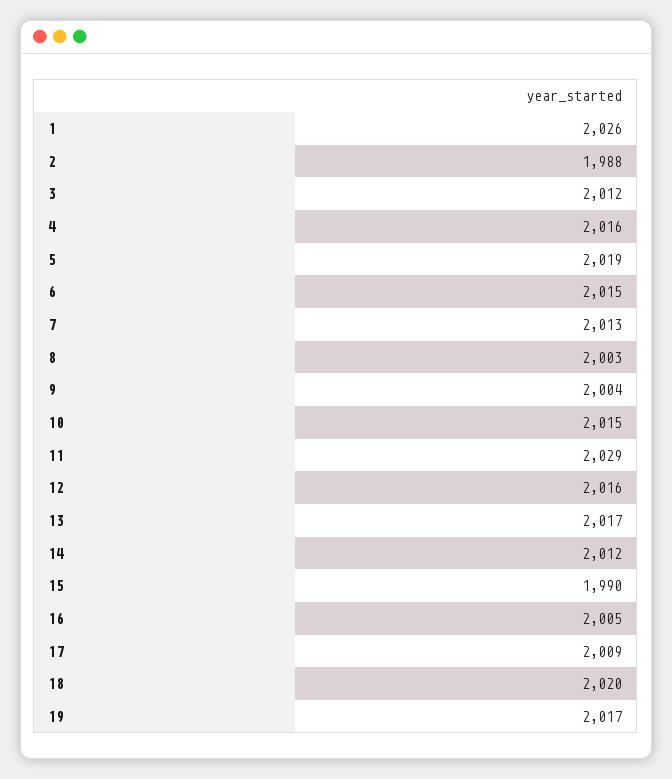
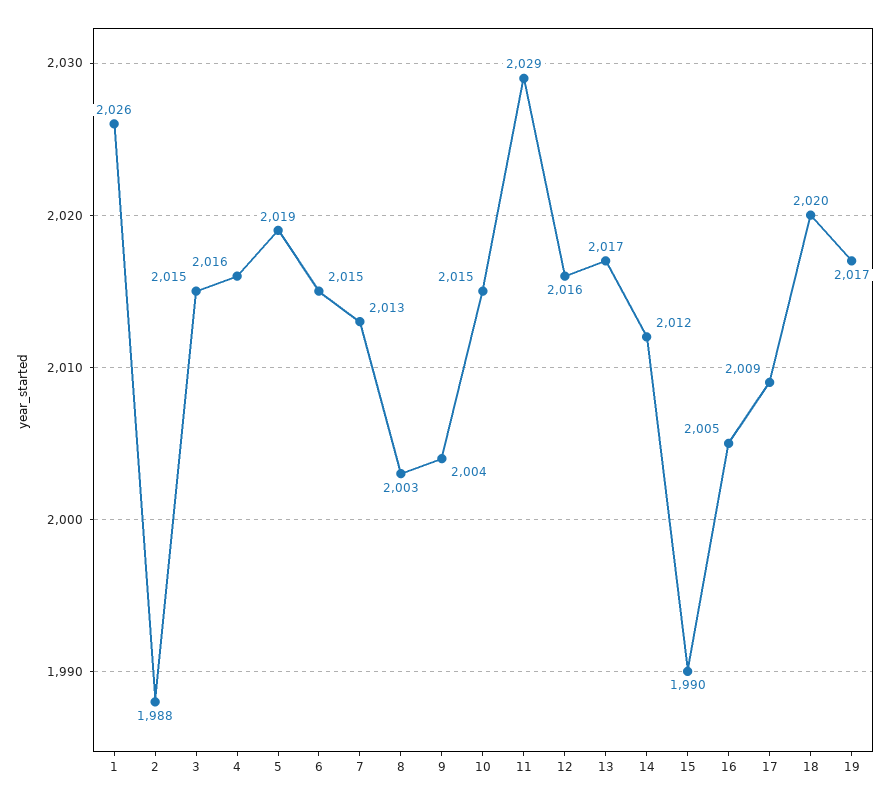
3: 2012 -> 2015

